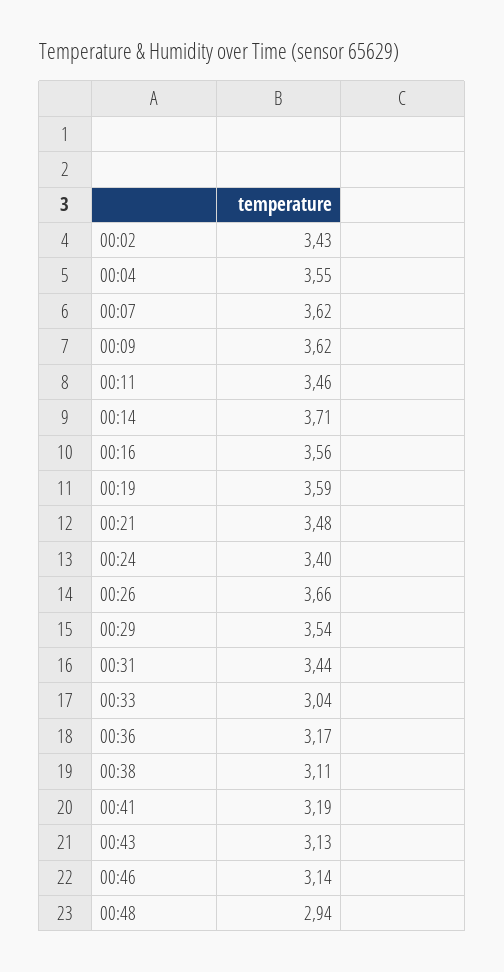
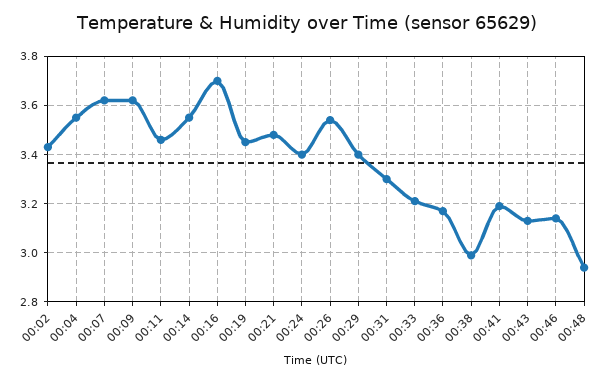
00:14: 3.71 -> 3.55
00:16: 3.56 -> 3.7
00:19: 3.59 -> 3.45
00:26: 3.66 -> 3.55
00:29: 3.54 -> 3.4
00:31: 3.44 -> 3.3
00:33: 3.04 -> 3.2
00:38: 3.11 -> 3

